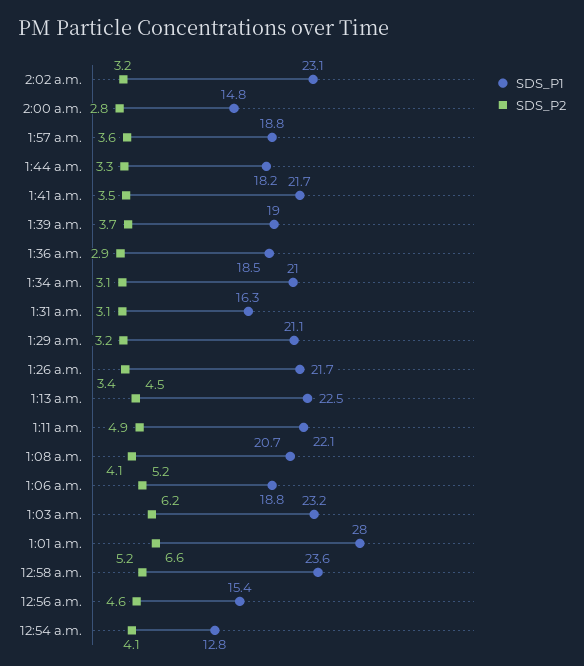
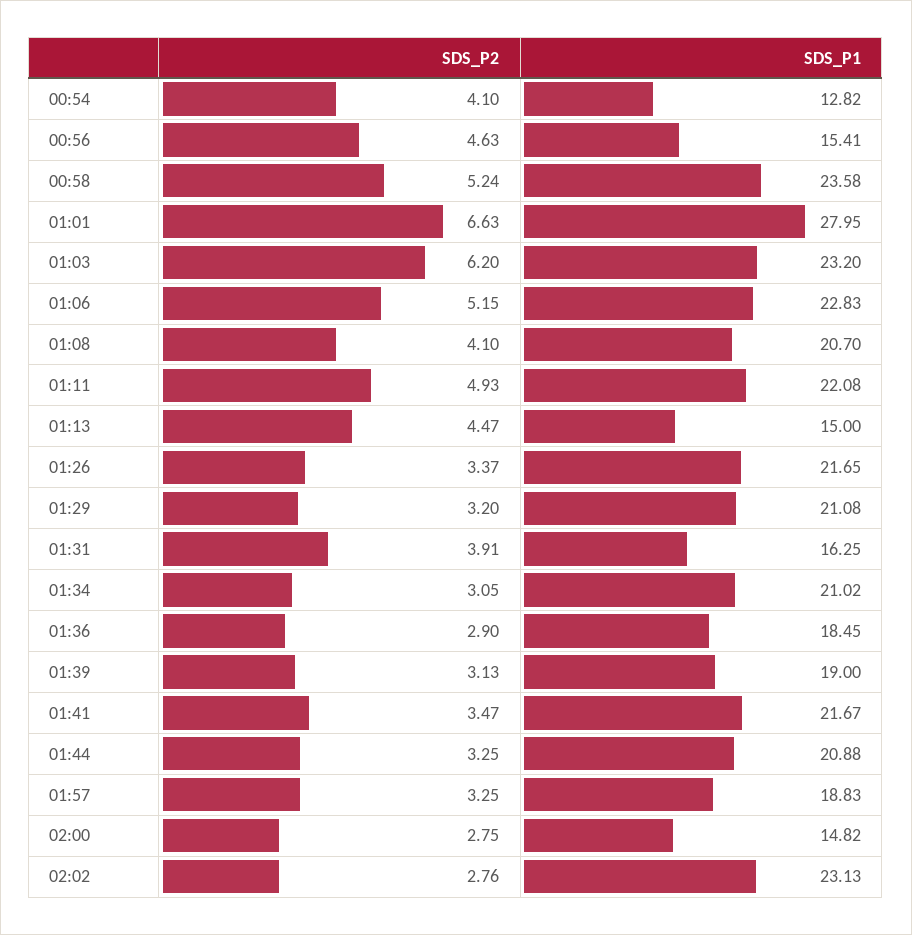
SDS_P2, 2:02 a.m.: 3.2 -> 2.76
SDS_P2, 1:57 a.m.: 3.6 -> 3.25
SDS_P1, 1:44 a.m.: 18.2 -> 20.88
SDS_P2, 1:39 a.m.: 3.7 -> 3.13
SDS_P2, 1:31 a.m.: 3.1 -> 3.91
SDS_P1, 1:13 a.m.: 22.5 -> 15
SDS_P1, 1:06 a.m.: 18.8 -> 22.83

